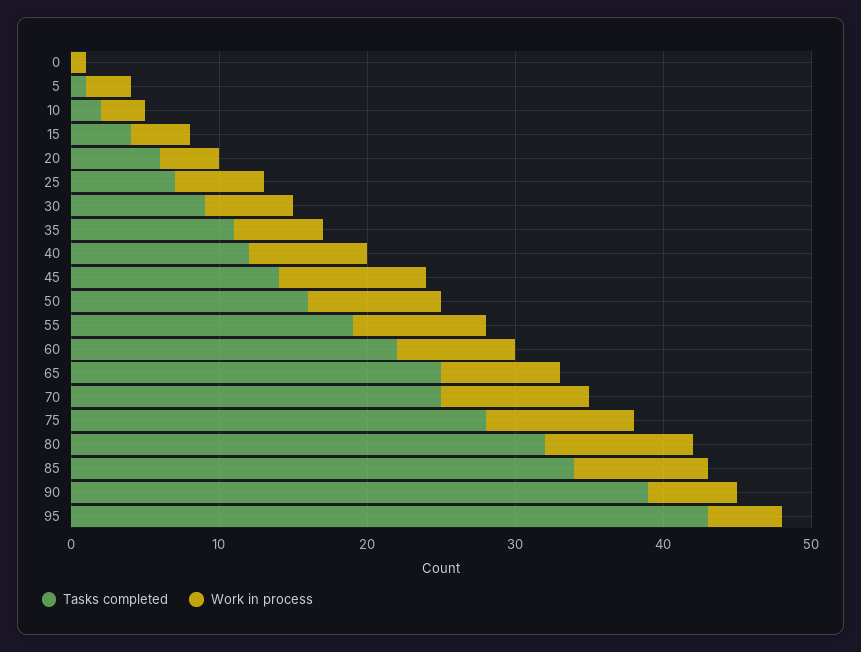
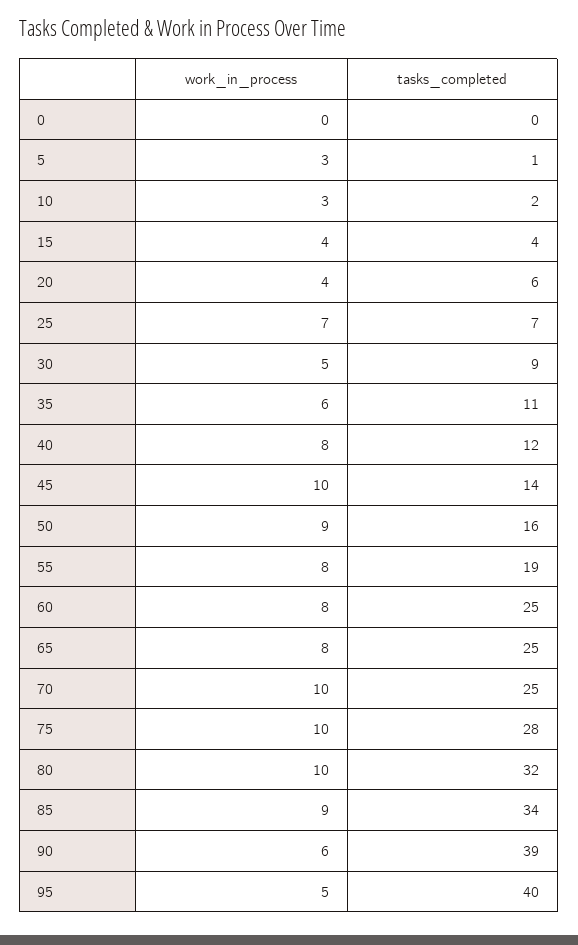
Work in process, 0: 1 -> 0
Work in process, 25: 6 -> 7
Work in process, 30: 6 -> 5
Work in process, 55: 9 -> 8
Tasks completed, 60: 22 -> 25
Tasks completed, 95: 43 -> 40

